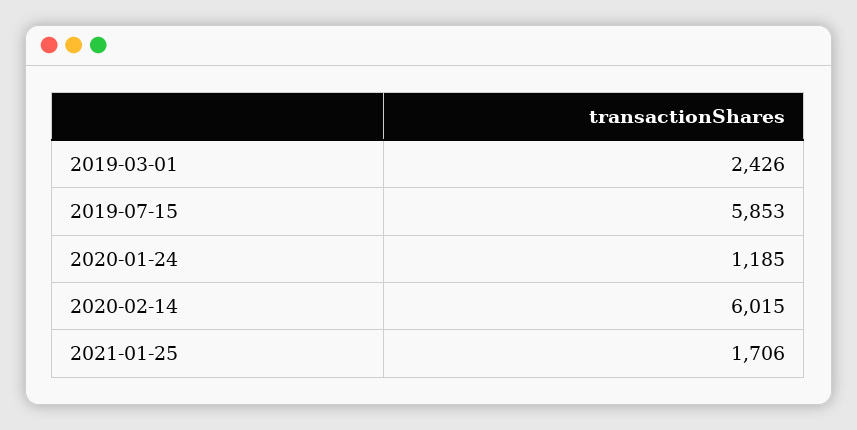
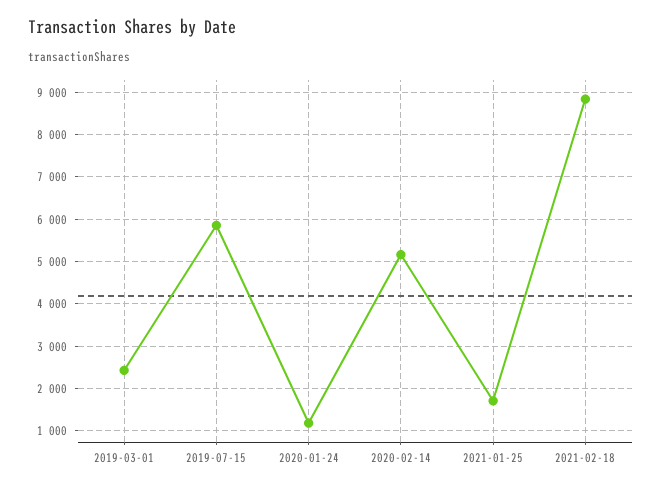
2020-02-14: 6015 -> 5200
2021-02-18: none -> 8800

